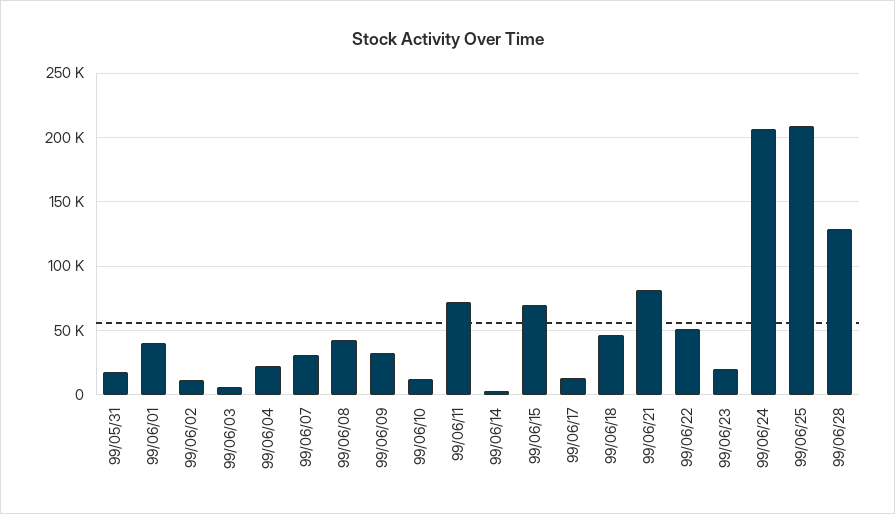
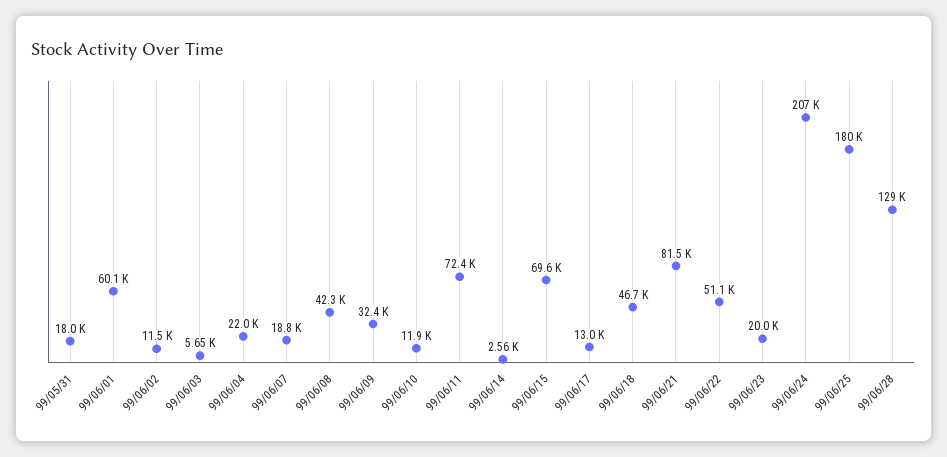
99/06/01: 40000 -> 60100
99/06/07: 30000 -> 18800
99/06/25: 210000 -> 180000

